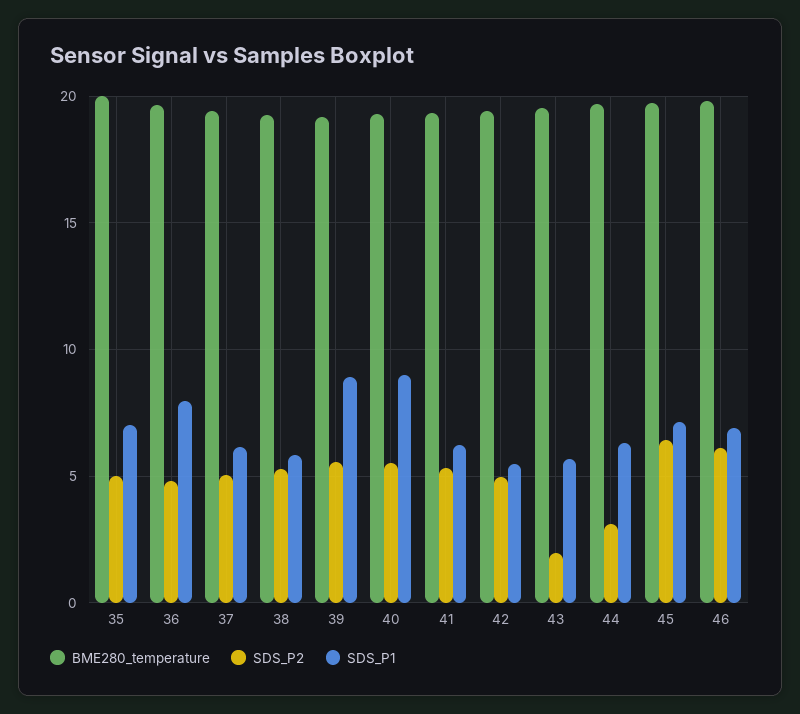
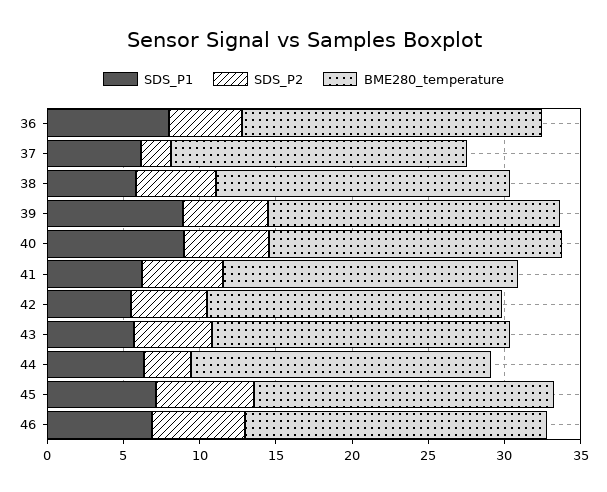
BME280_temperature, 35: 20 -> none
SDS_P2, 35: 5 -> none
SDS_P1, 35: 7 -> none
SDS_P2, 37: 5 -> 2
SDS_P2, 43: 2 -> 5

